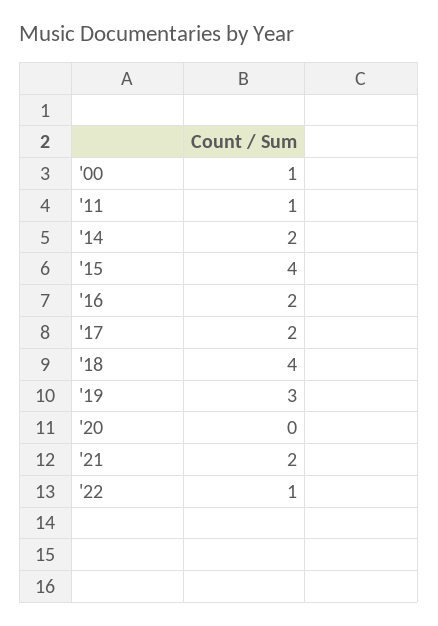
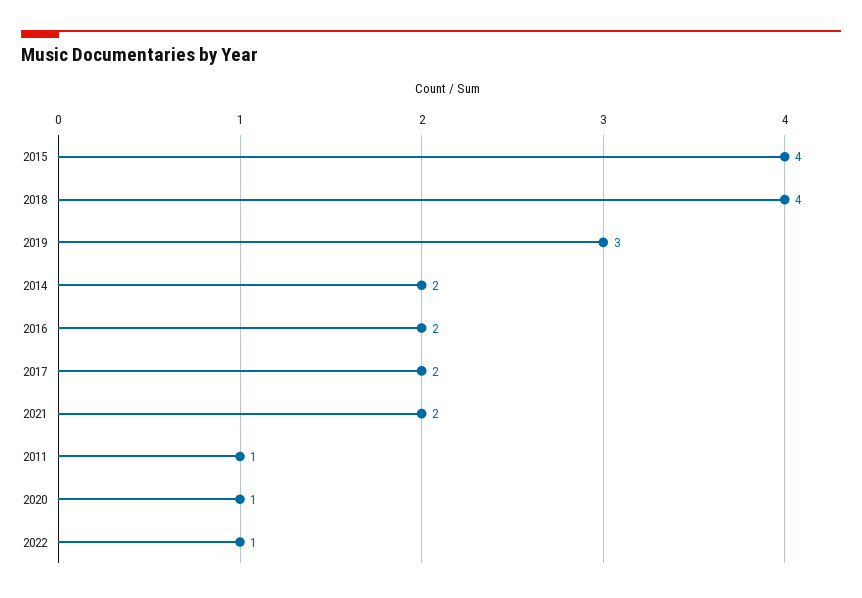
'00: 1 -> none
'20: 0 -> 1

